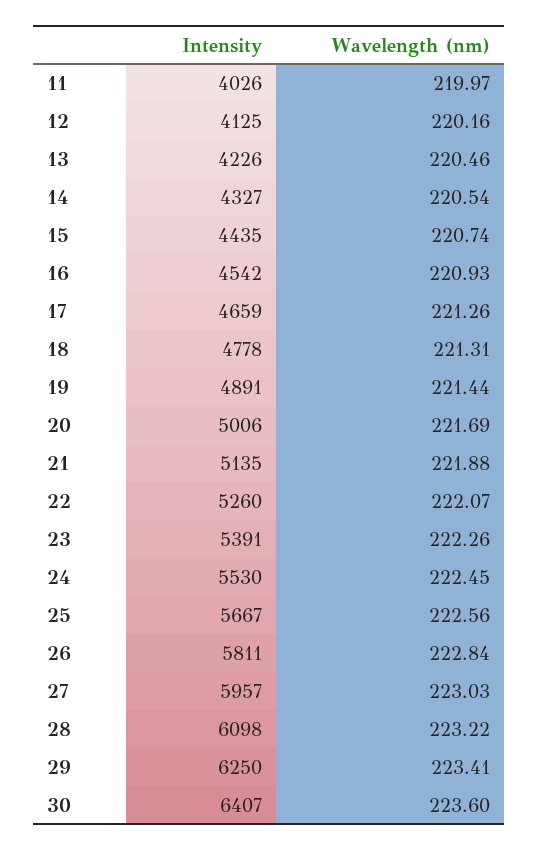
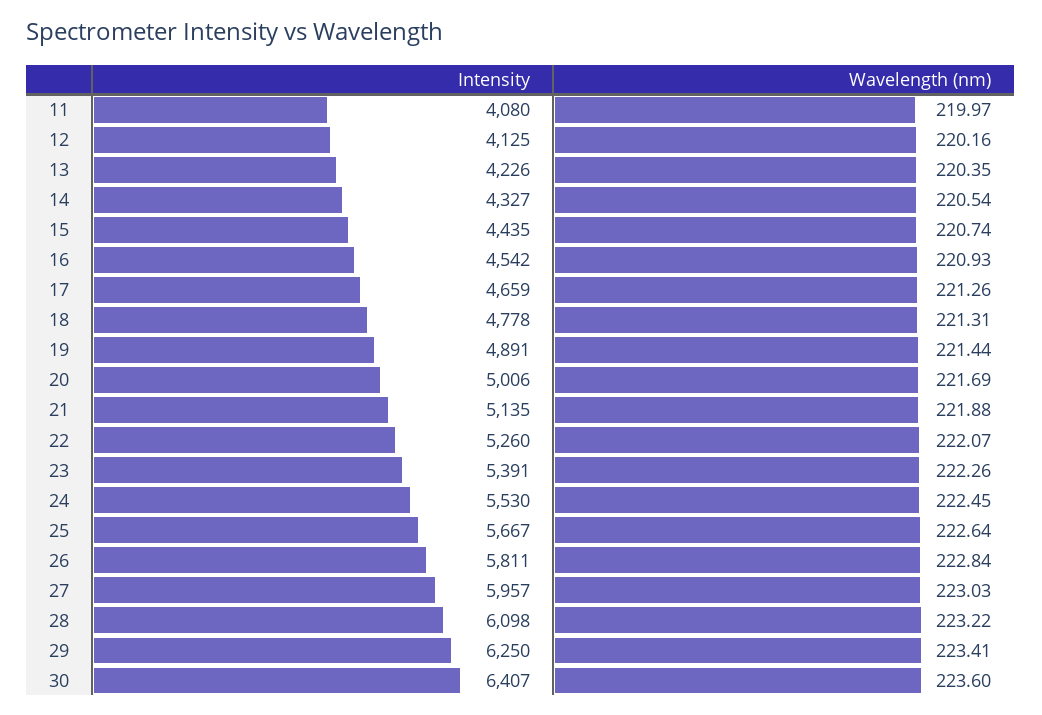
Intensity, 11: 4026 -> 4080
Wavelength (nm), 13: 220.46 -> 220.35
Wavelength (nm), 25: 222.56 -> 222.64

